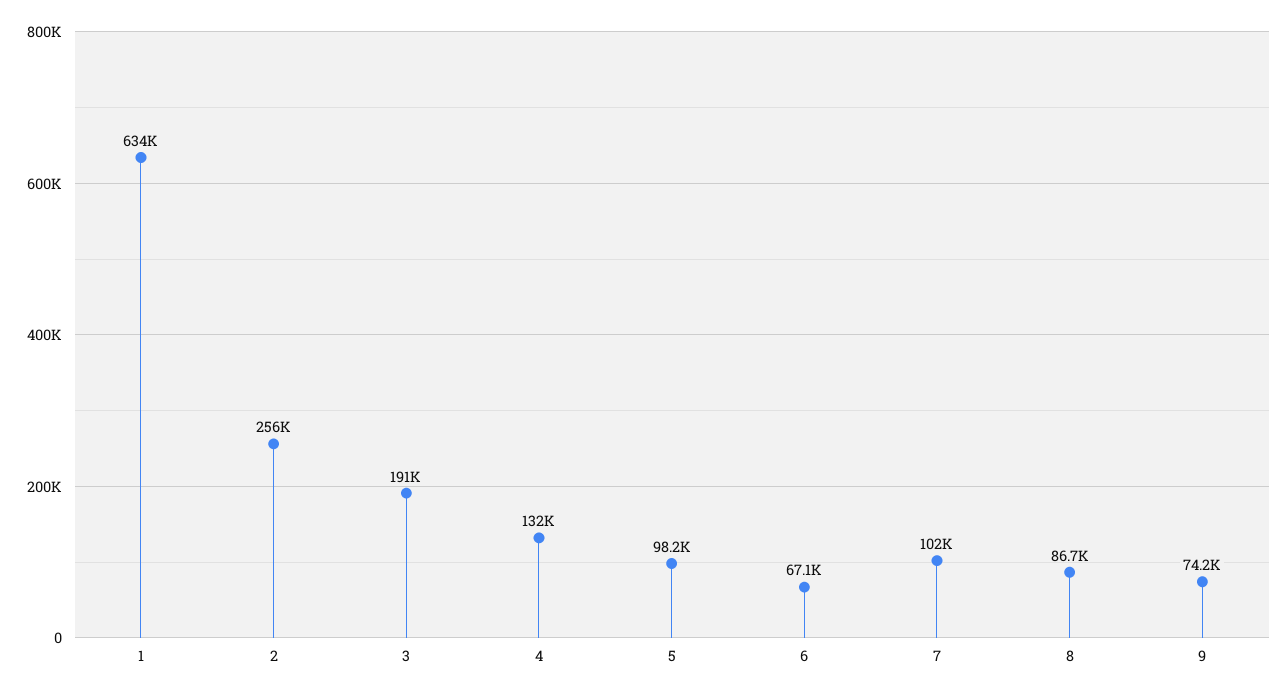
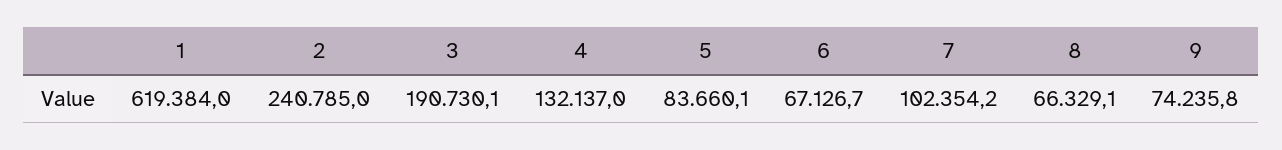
1: 634000 -> 619384
2: 256000 -> 240785
5: 98200 -> 83660.1
8: 86700 -> 66329.1

